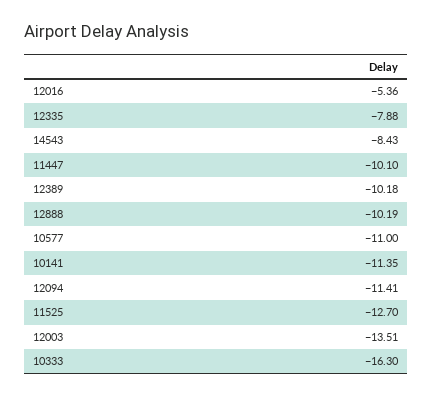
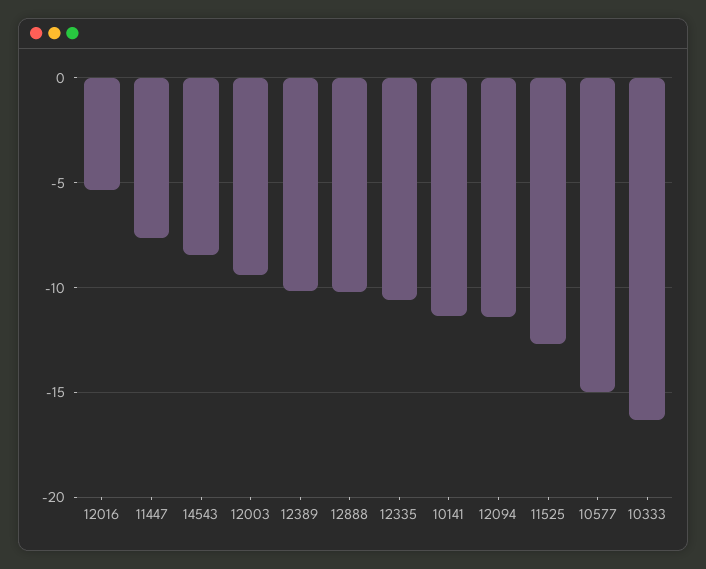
12335: -7.88 -> -10.5
11447: -10.1 -> -7.5
10577: -11 -> -15
12003: -13.51 -> -9.5

